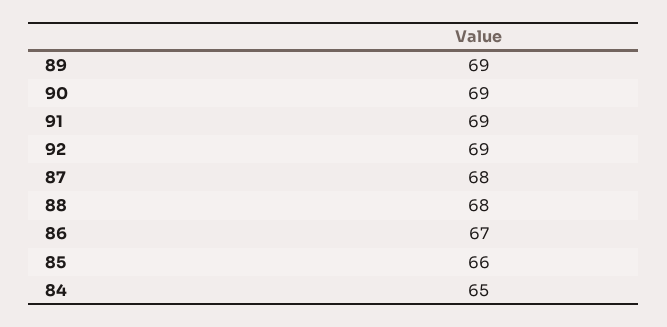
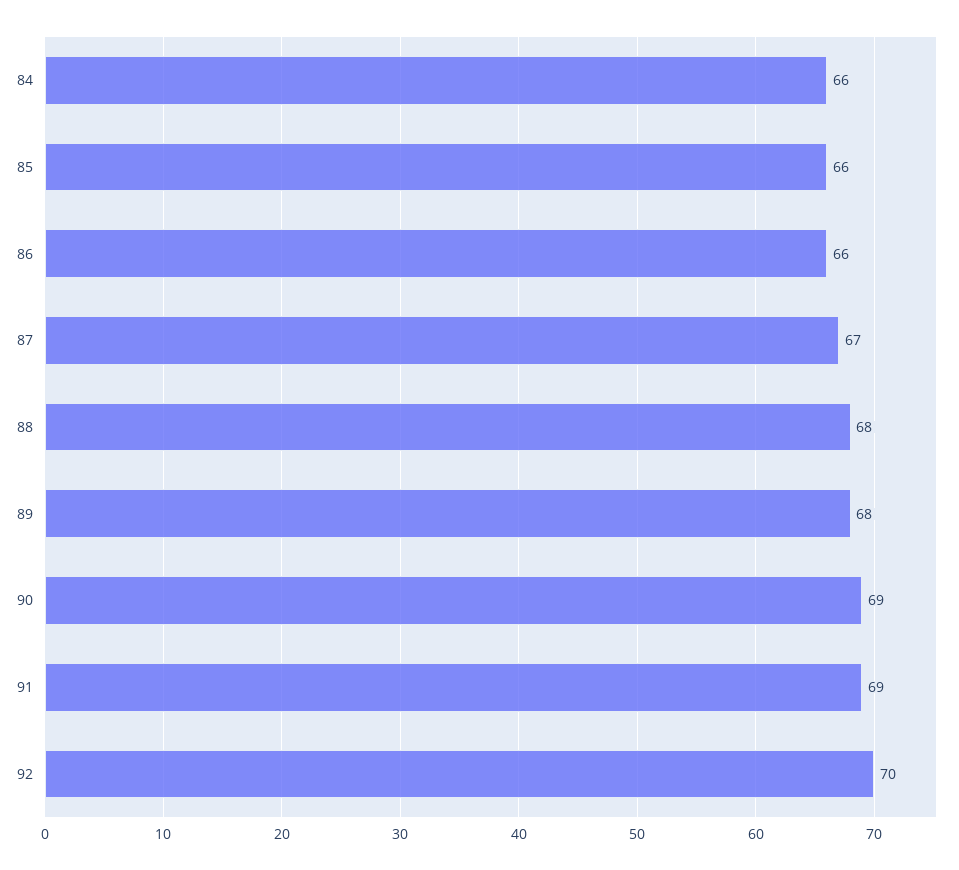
89: 69 -> 68
92: 69 -> 70
87: 68 -> 67
86: 67 -> 66
84: 65 -> 66

